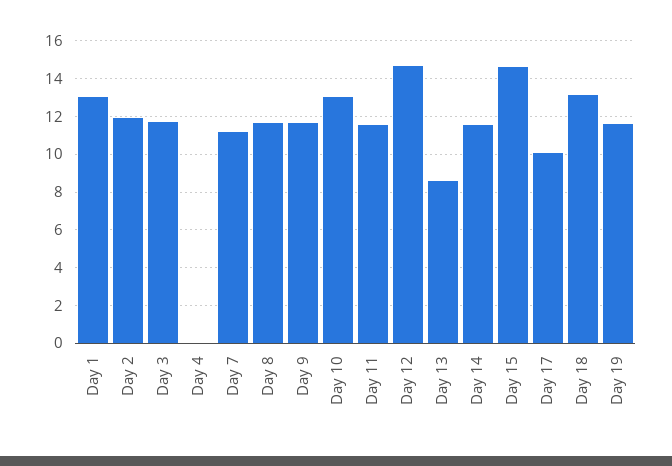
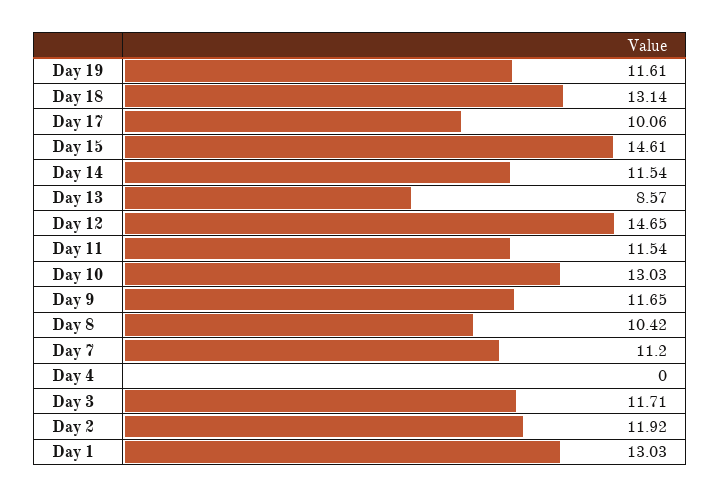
Day 8: 11.5 -> 10.42

